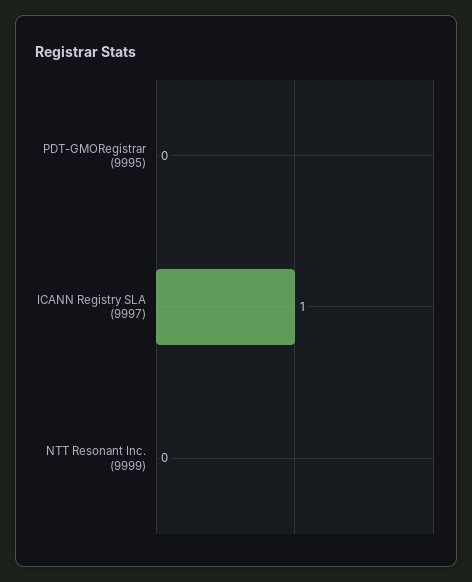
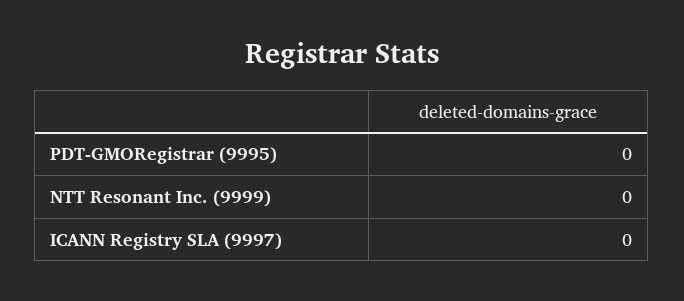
ICANN Registry SLA (9997): 1 -> 0

